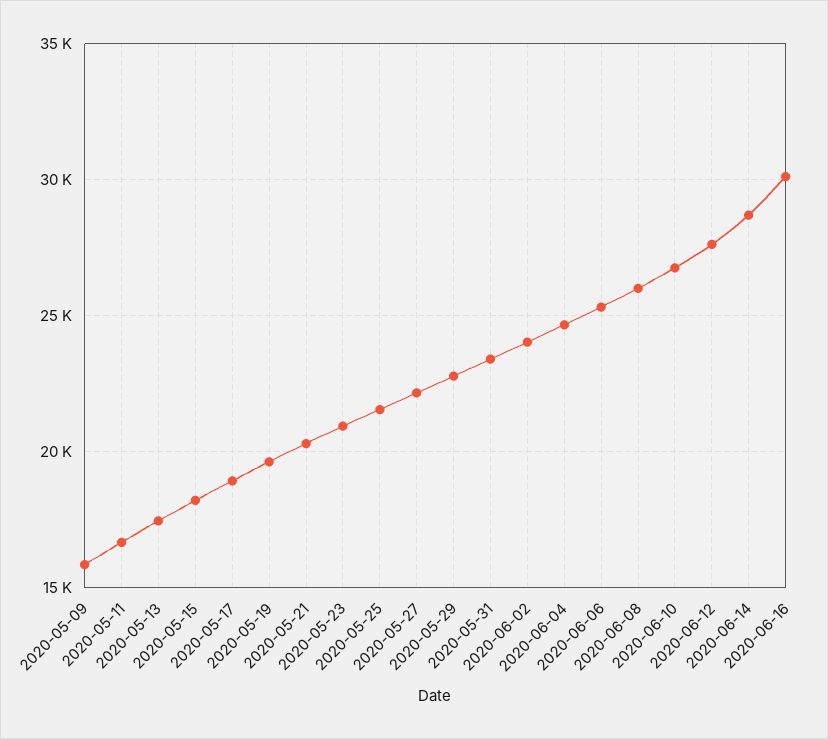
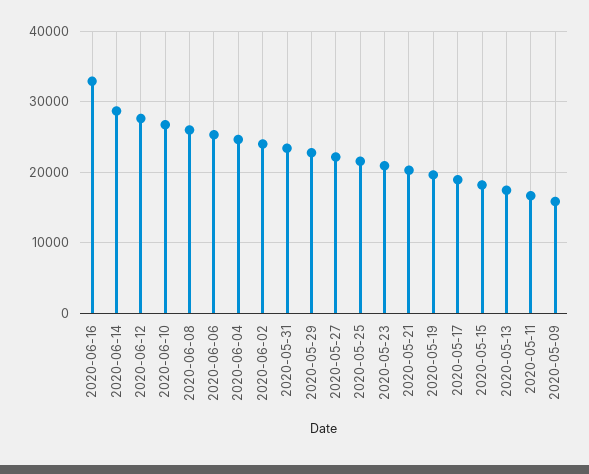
2020-06-16: 30000 -> 33000

